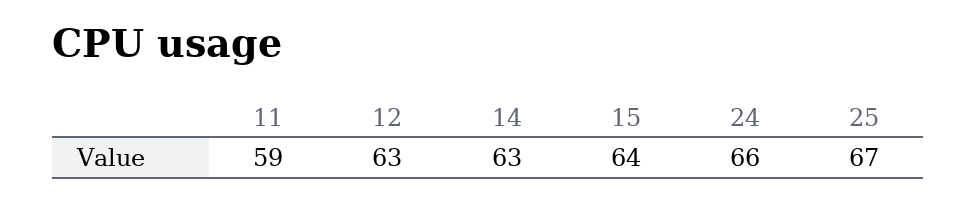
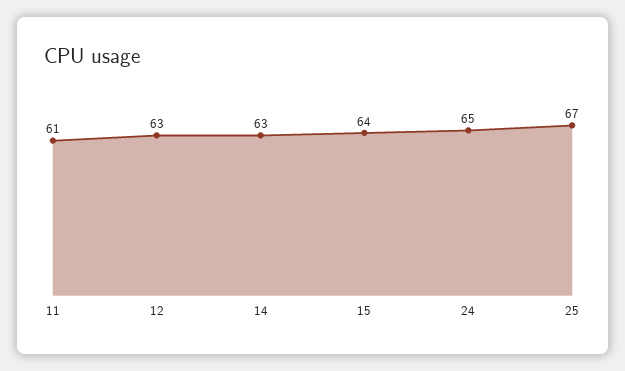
11: 59 -> 61
24: 66 -> 65

